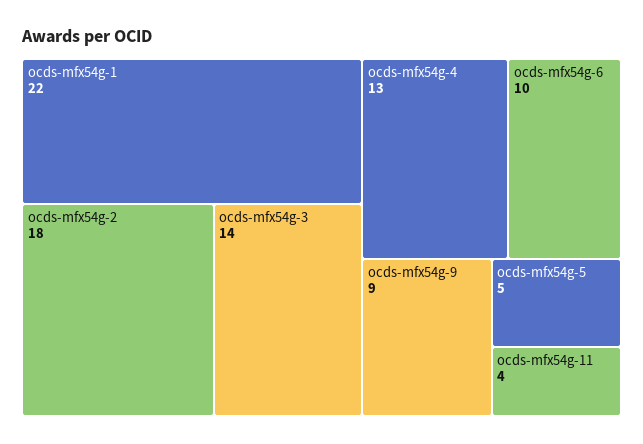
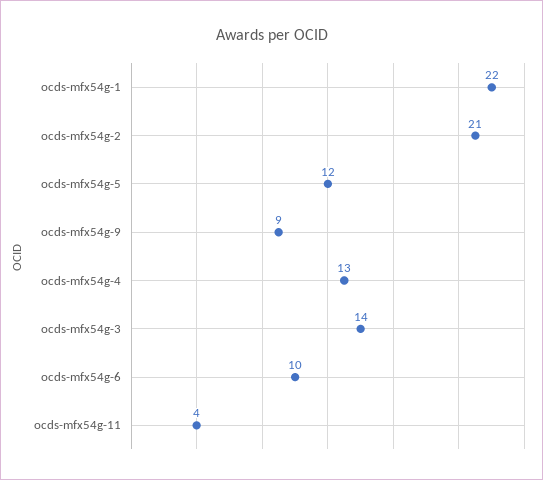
ocds-mfx54g-2: 18 -> 21
ocds-mfx54g-5: 5 -> 12

